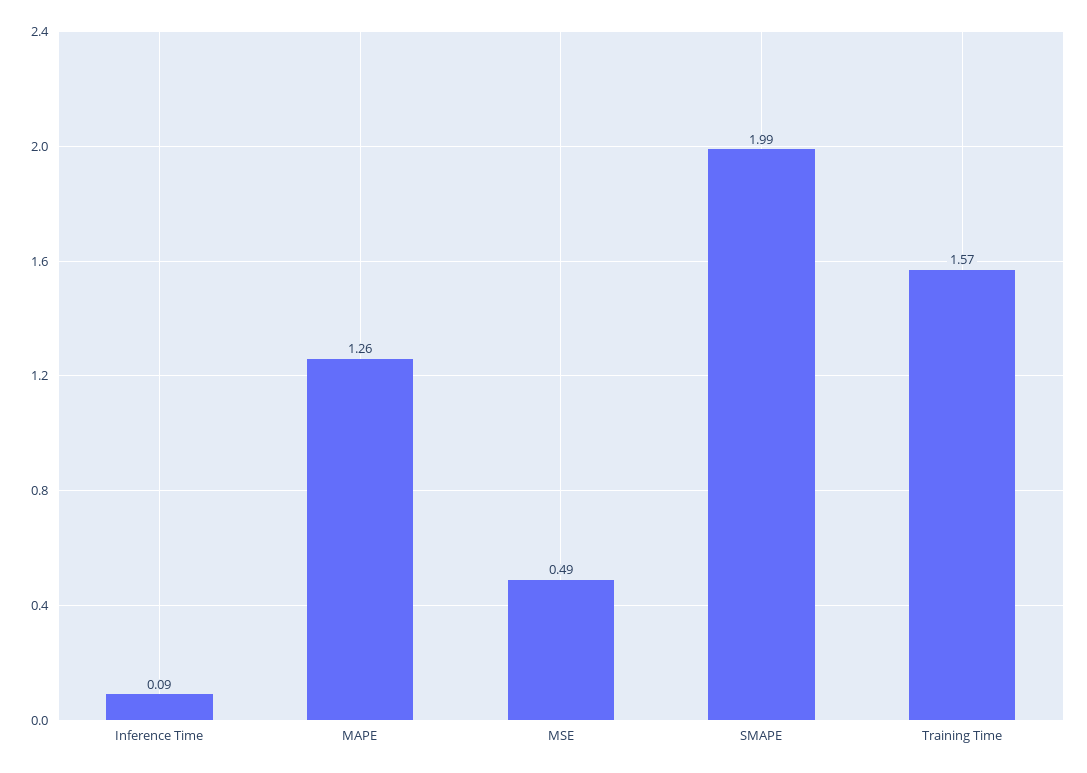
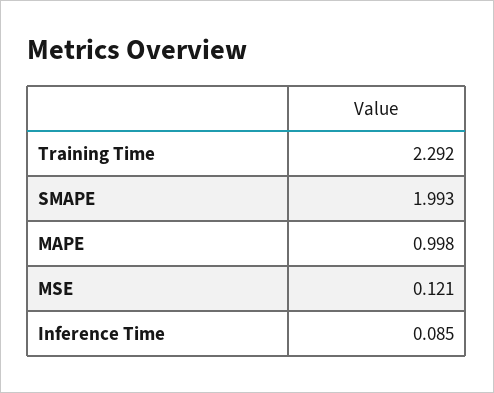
MAPE: 1.26 -> 0.998
MSE: 0.49 -> 0.121
Training Time: 1.57 -> 2.292

